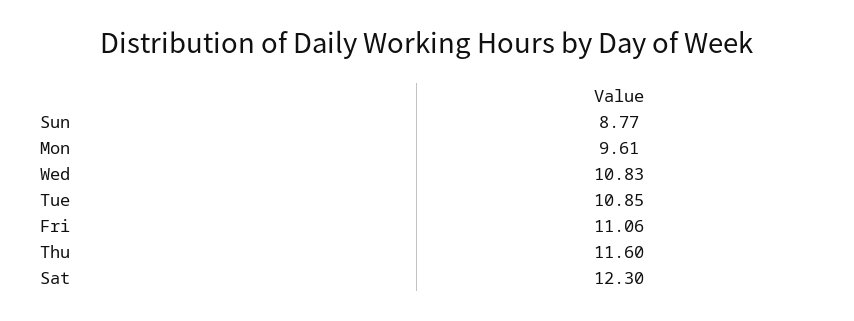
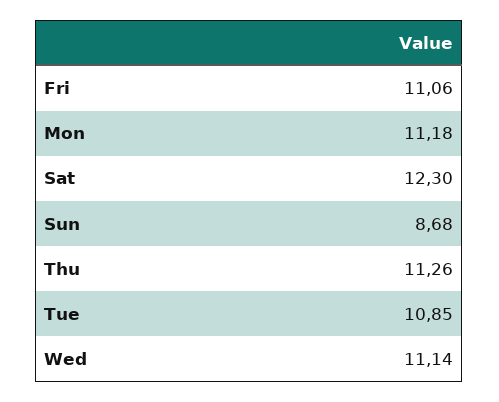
Sun: 8.77 -> 8.68
Mon: 9.61 -> 11.18
Wed: 10.83 -> 11.14
Thu: 11.6 -> 11.26

